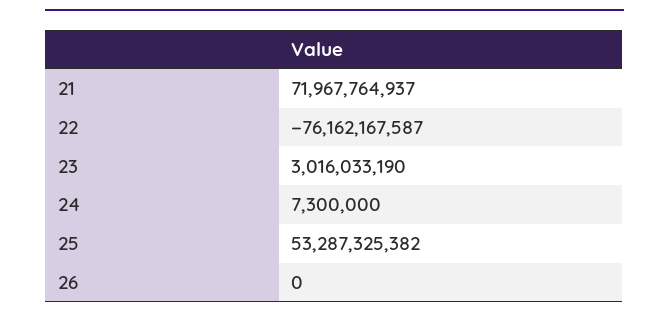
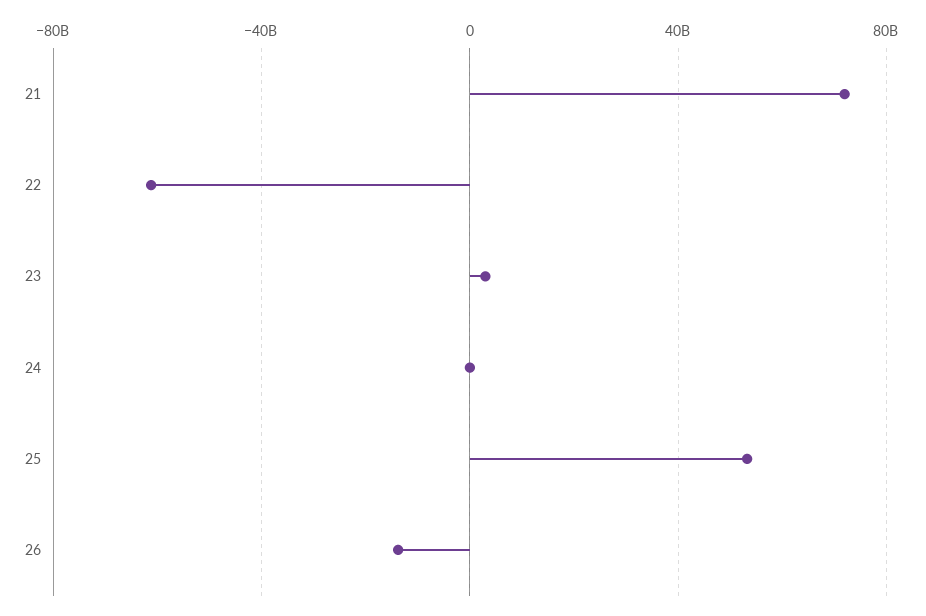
22: -76162167587 -> -60000000000
26: 0 -> -15000000000

